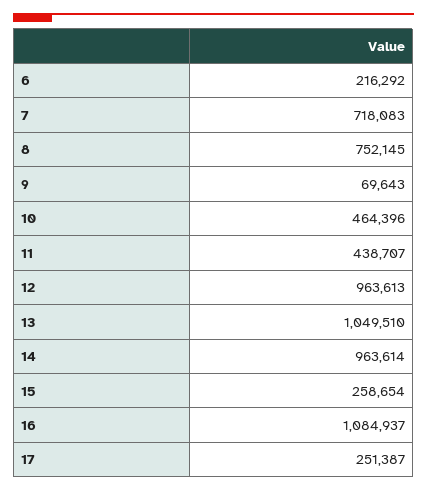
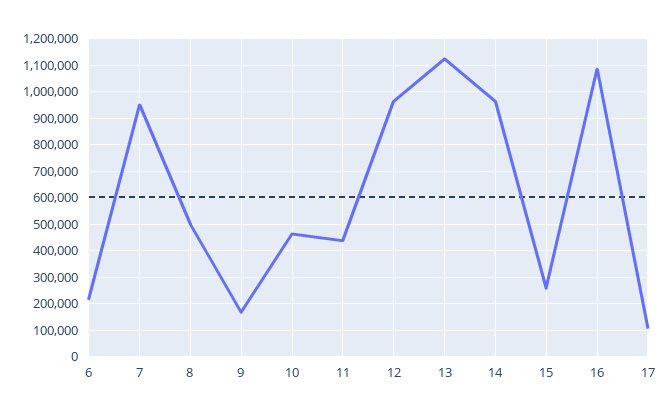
7: 718083 -> 950000
8: 752145 -> 500000
9: 69643 -> 175000
13: 1049510 -> 1125000
17: 251387 -> 100000

